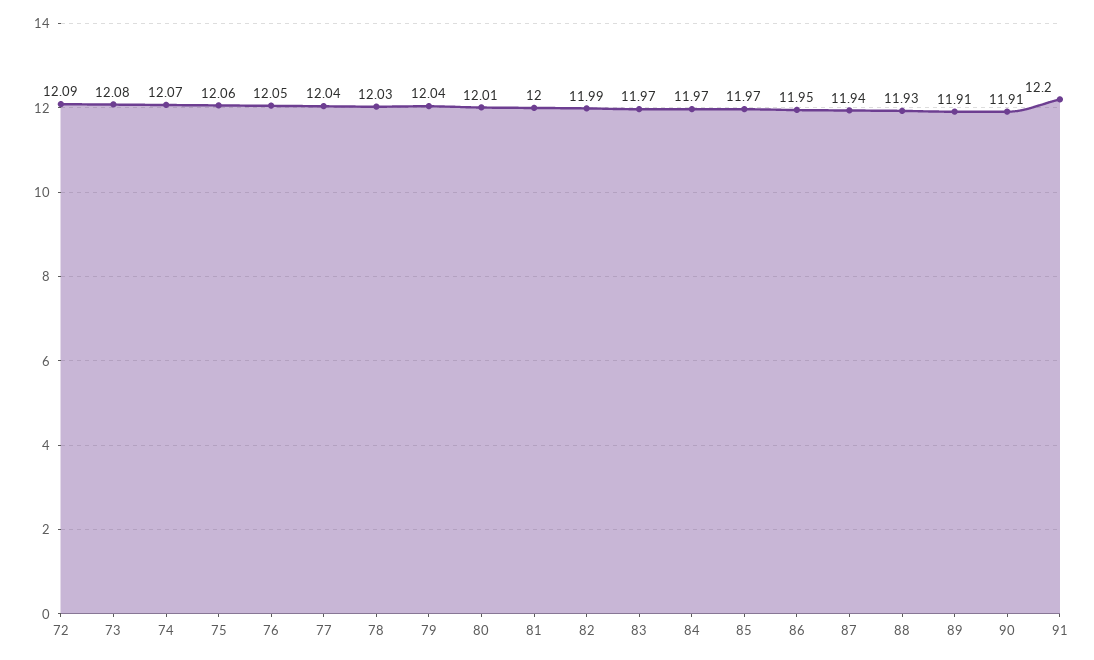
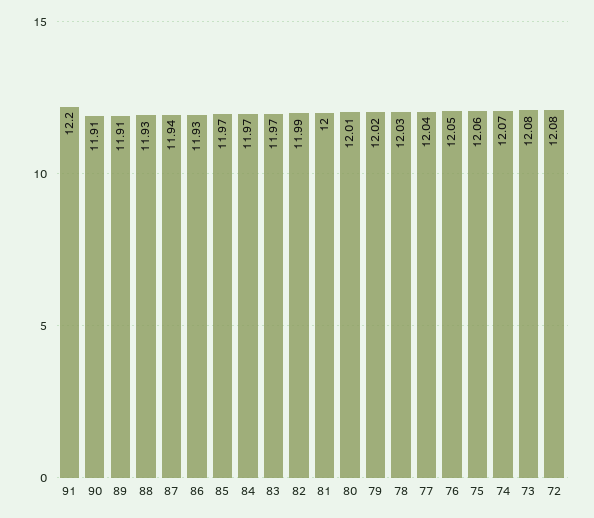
72: 12.09 -> 12.08
79: 12.04 -> 12.02
86: 11.95 -> 11.93

